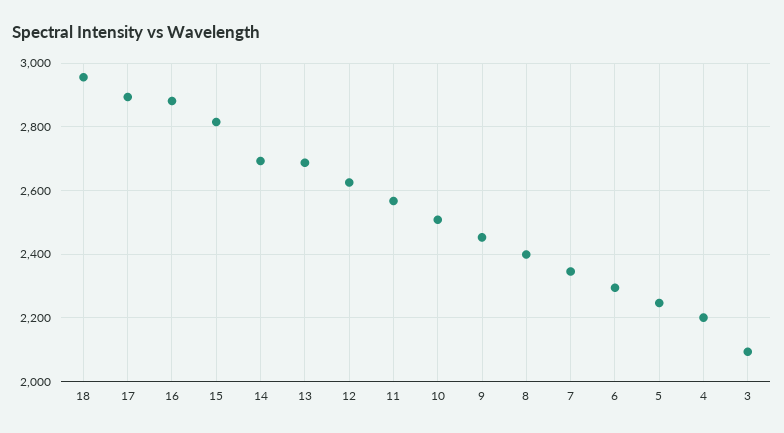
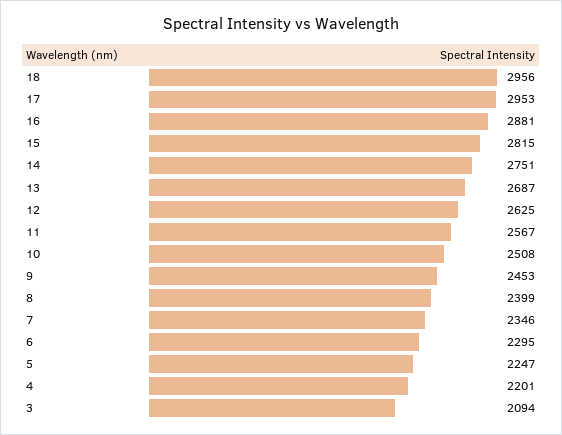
17: 2900 -> 2953
14: 2700 -> 2751

